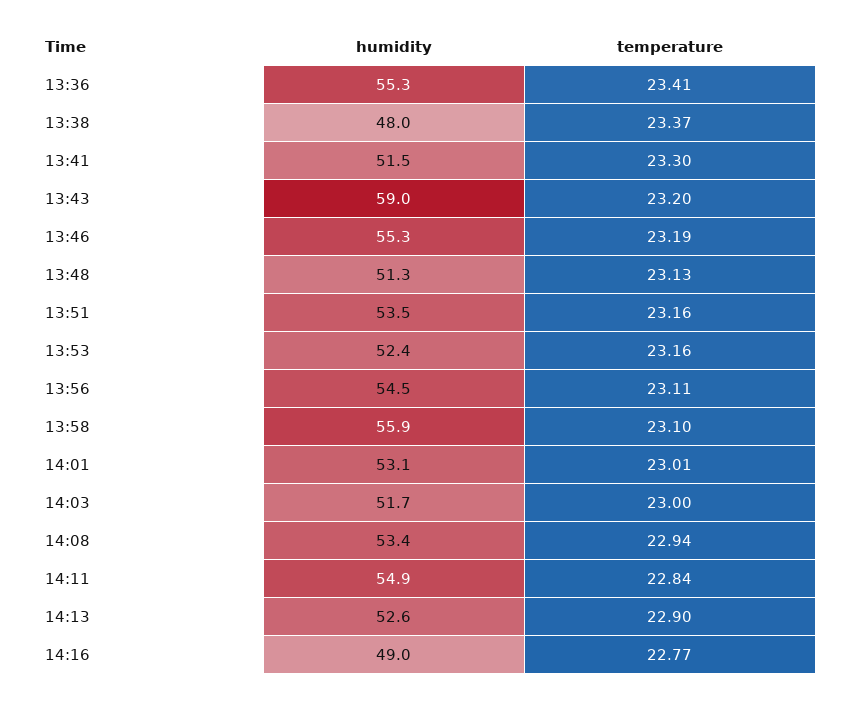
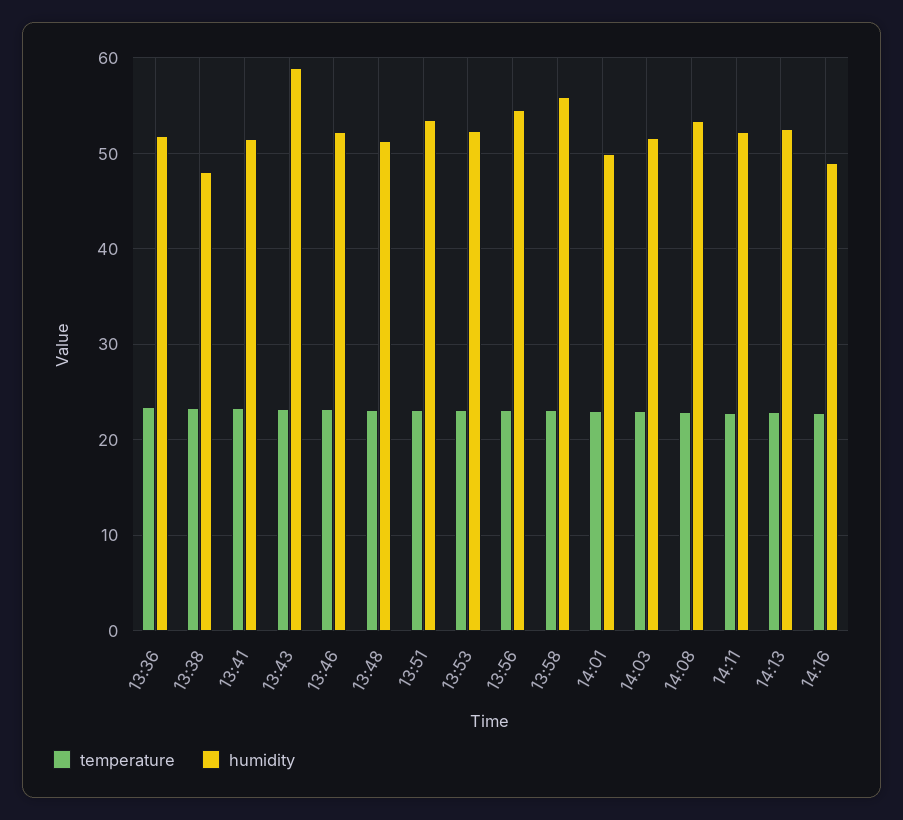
humidity, 13:36: 55.3 -> 52
humidity, 13:46: 55.3 -> 52
humidity, 14:01: 53.1 -> 50
humidity, 14:11: 54.9 -> 52

